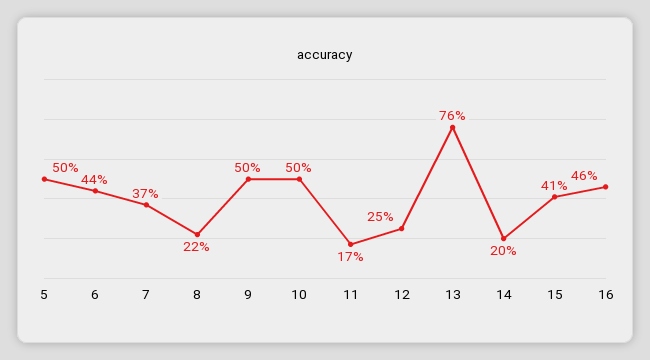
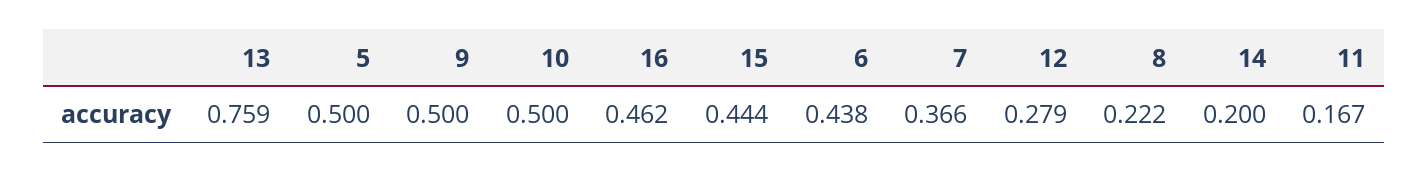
12: 0.25 -> 0.279
15: 0.41 -> 0.444

